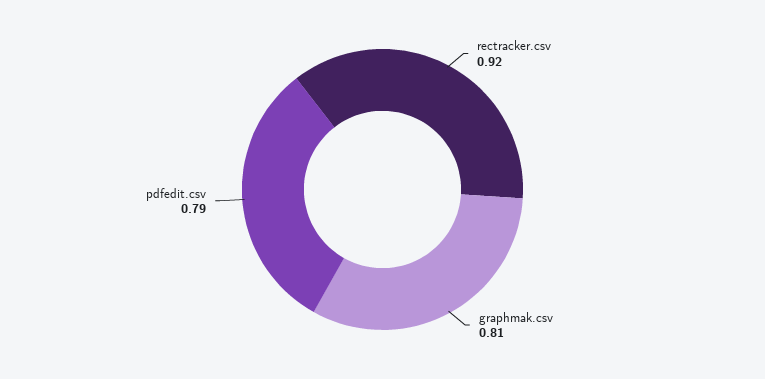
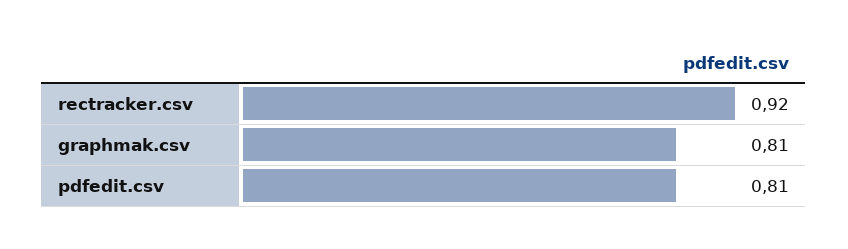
pdfedit.csv: 0.79 -> 0.81

